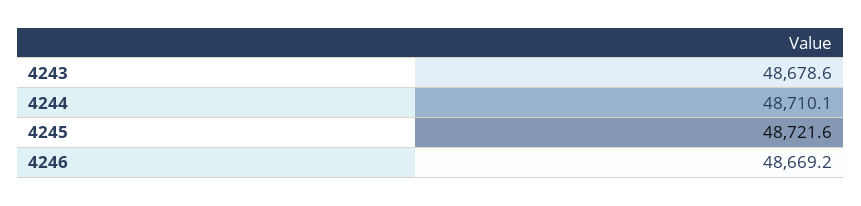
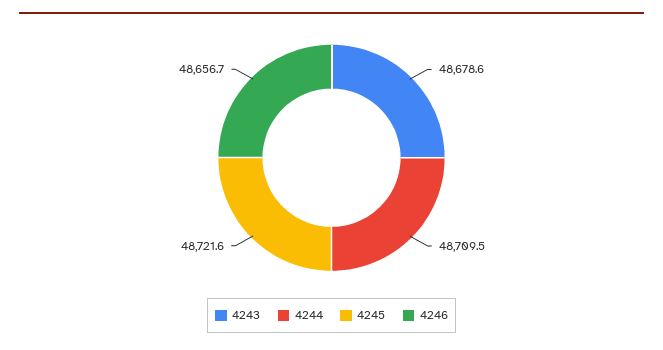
4244: 48710.1 -> 48709.5
4246: 48669.2 -> 48656.7

